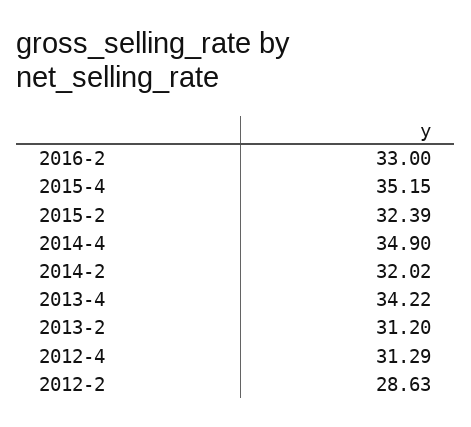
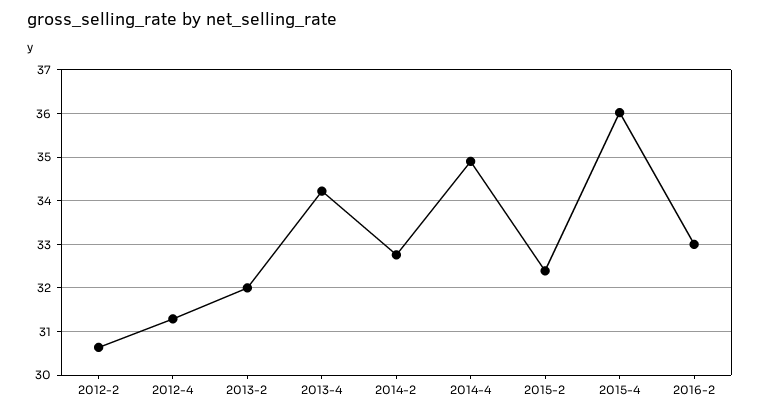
2015-4: 35.15 -> 36
2014-2: 32.02 -> 32.8
2013-2: 31.2 -> 32
2012-2: 28.63 -> 30.6

